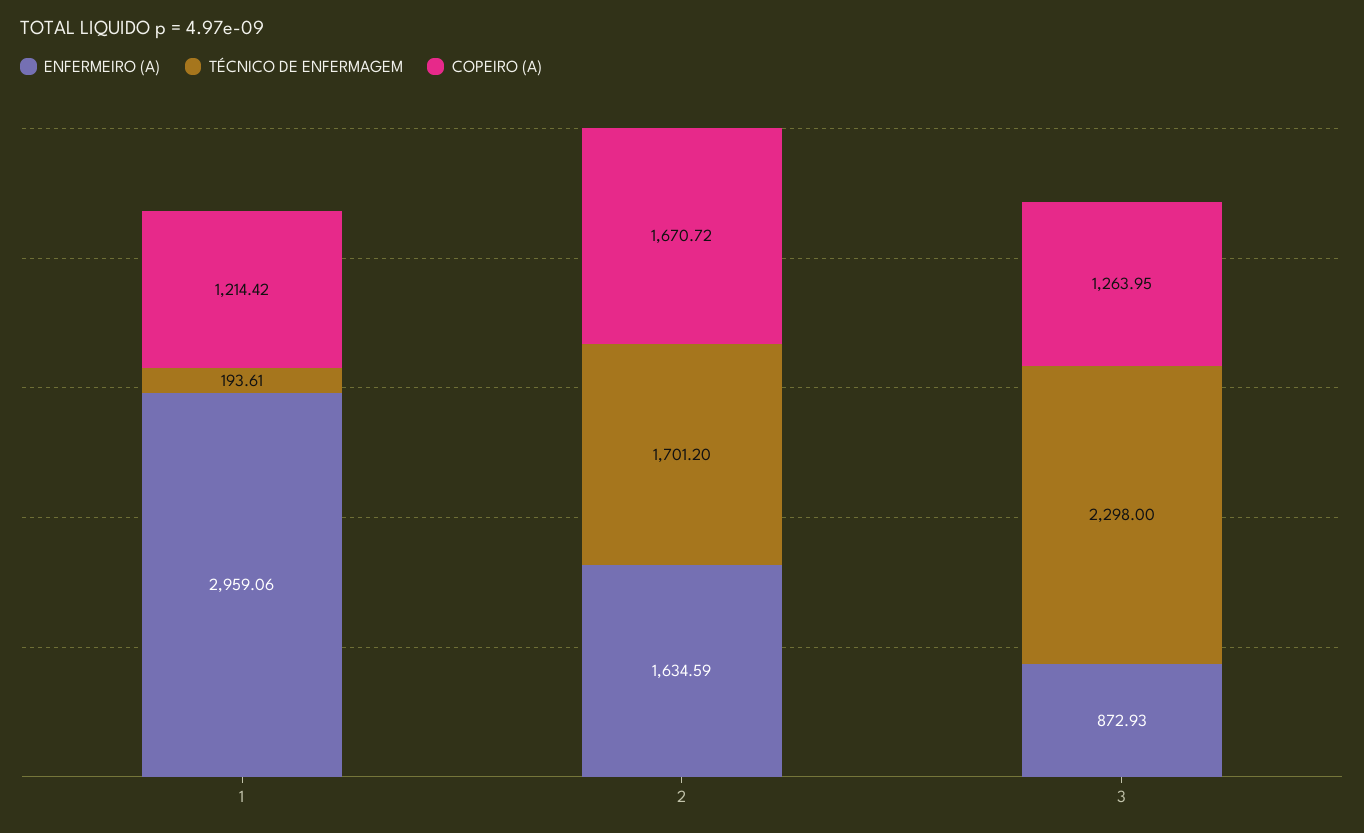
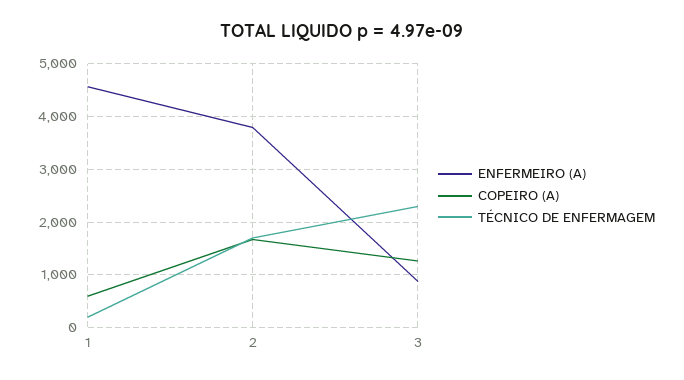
ENFERMEIRO (A), 1: 2959.06 -> 4600
COPEIRO (A), 1: 1214.42 -> 600
ENFERMEIRO (A), 2: 1634.59 -> 3800

